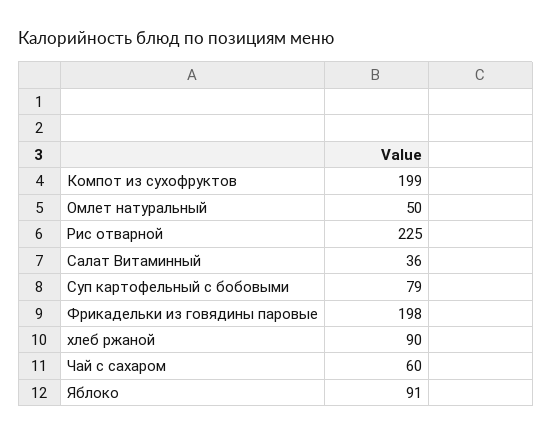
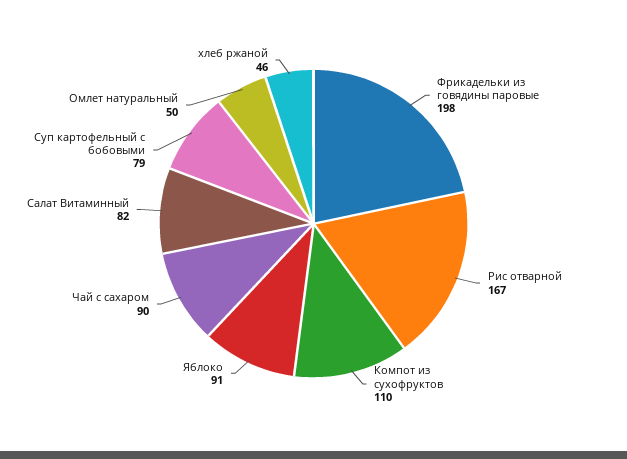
Компот из сухофруктов: 199 -> 110
Рис отварной: 225 -> 167
Салат Витаминный: 36 -> 82
хлеб ржаной: 90 -> 46
Чай с сахаром: 60 -> 90

